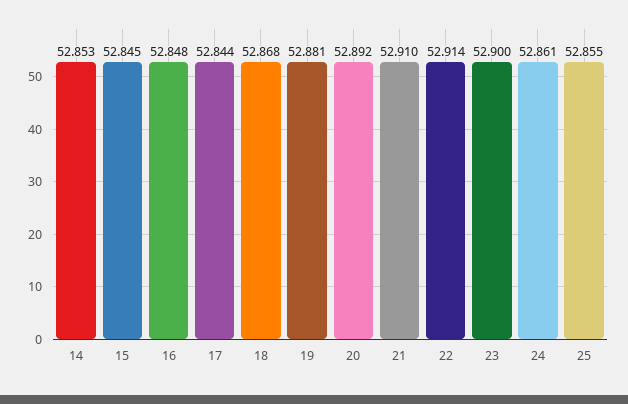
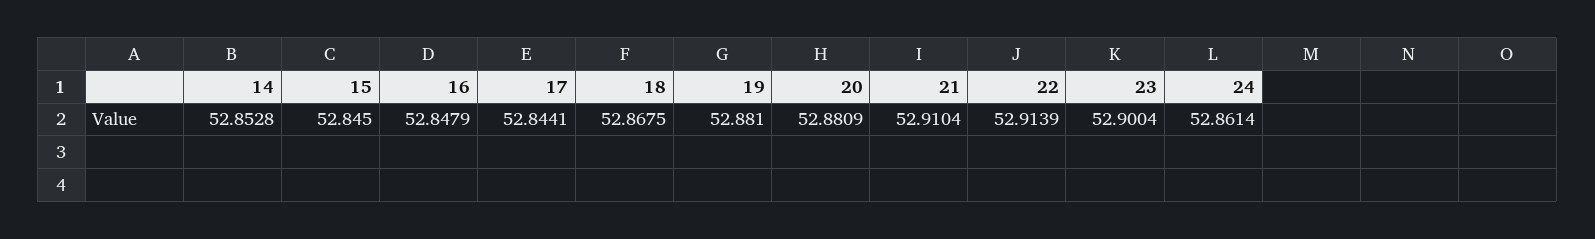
20: 52.892 -> 52.8809
25: 52.855 -> none

